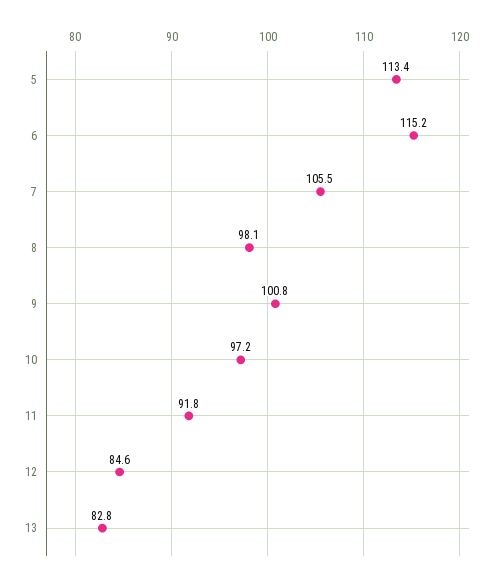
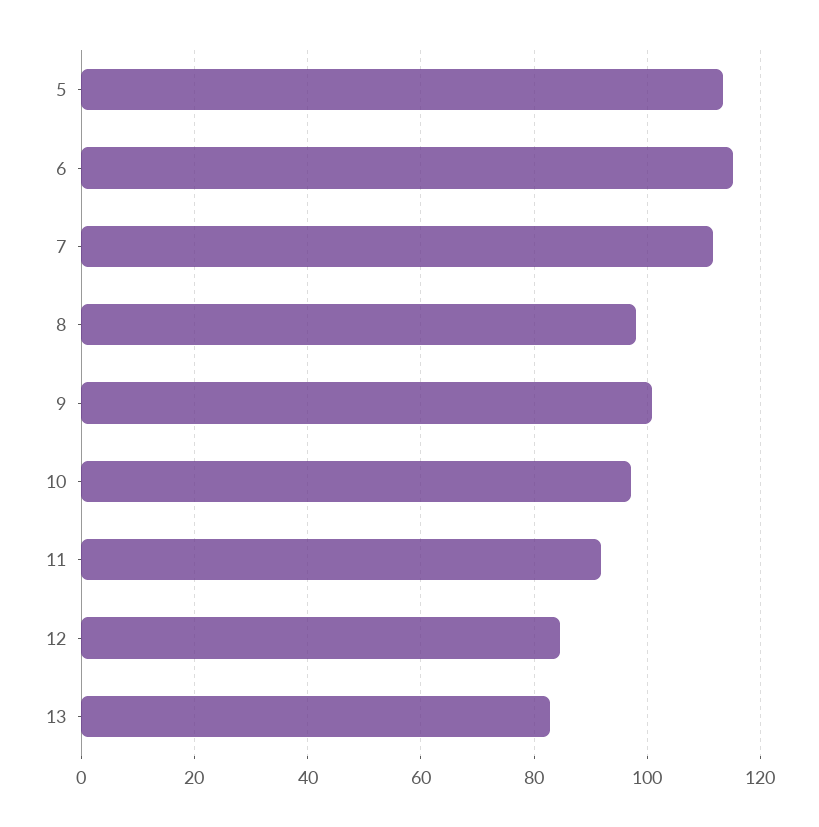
7: 105.5 -> 112

